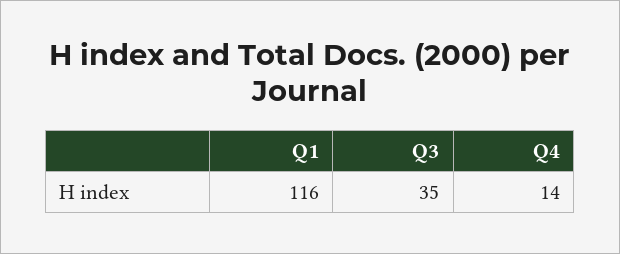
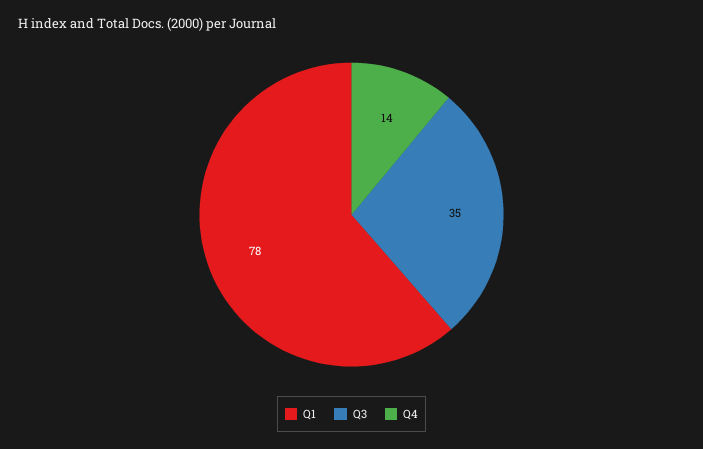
Q1: 116 -> 78

